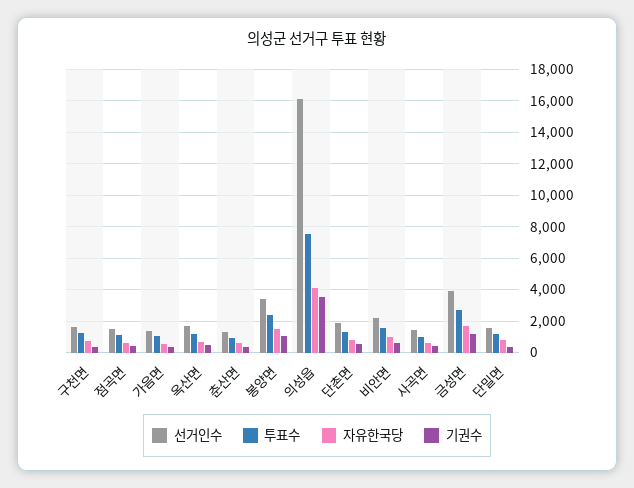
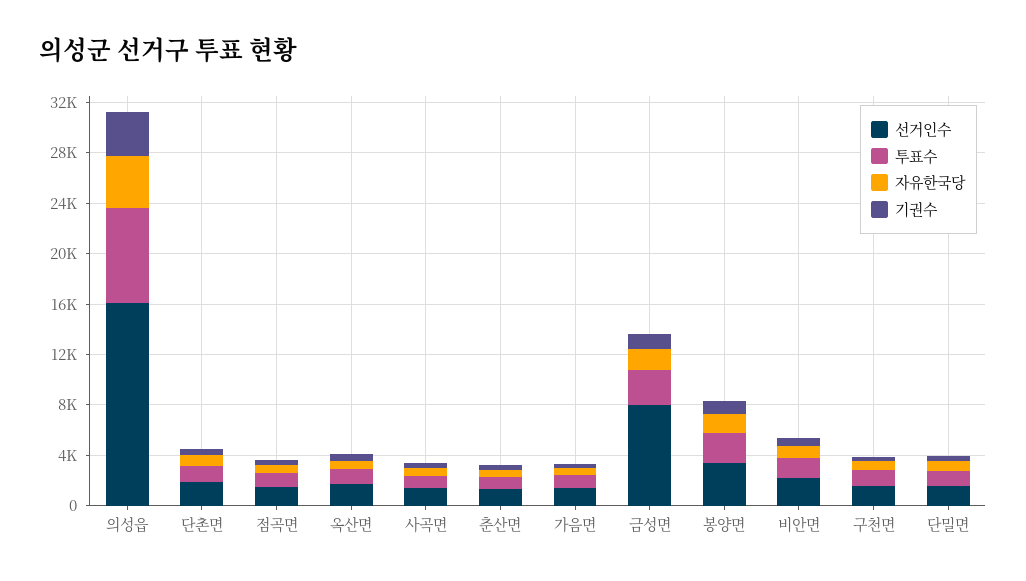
선거인수, 금성면: 4000 -> 8000

